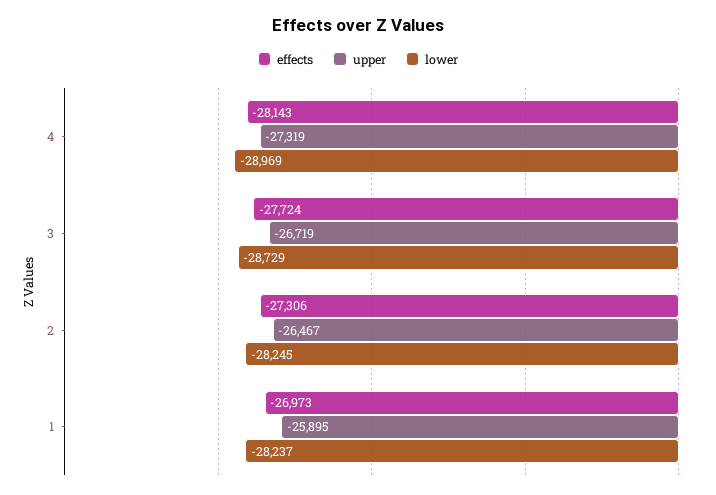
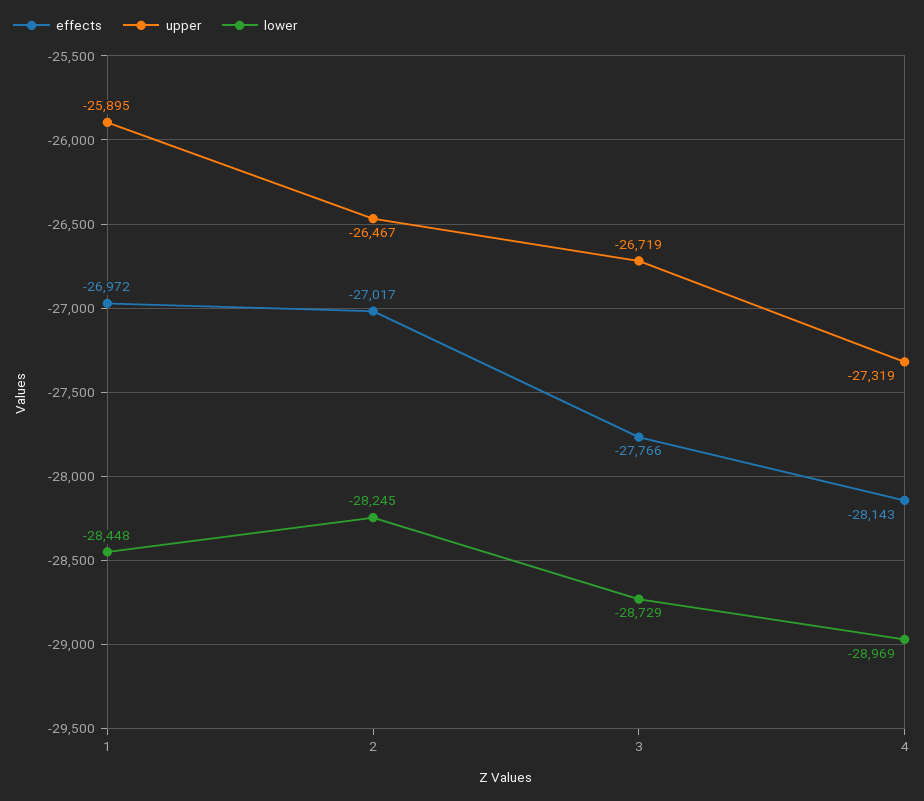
effects, 3: -27724 -> -27766
effects, 2: -27306 -> -27017
effects, 1: -26973 -> -26972
lower, 1: -28237 -> -28448

